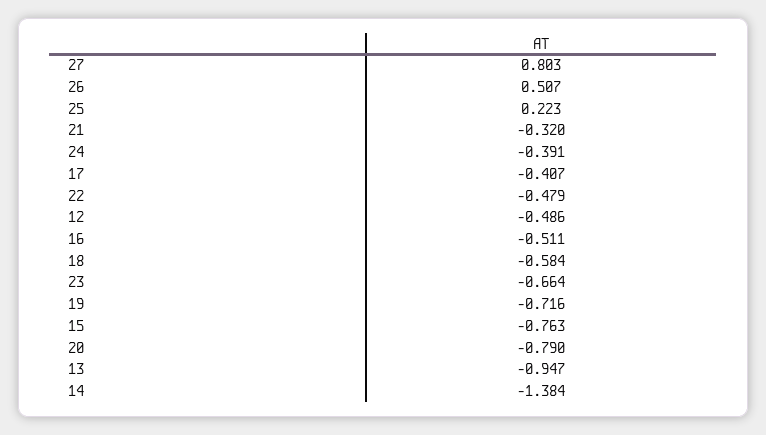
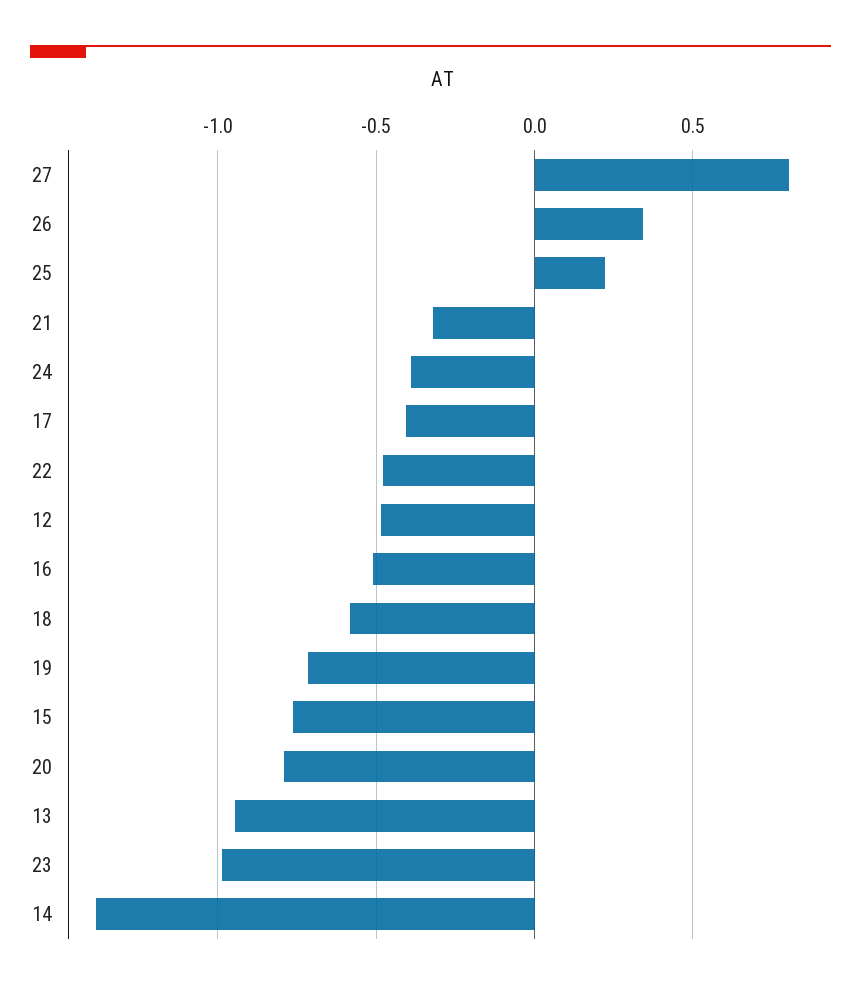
26: 0.507 -> 0.35
23: -0.664 -> -1

